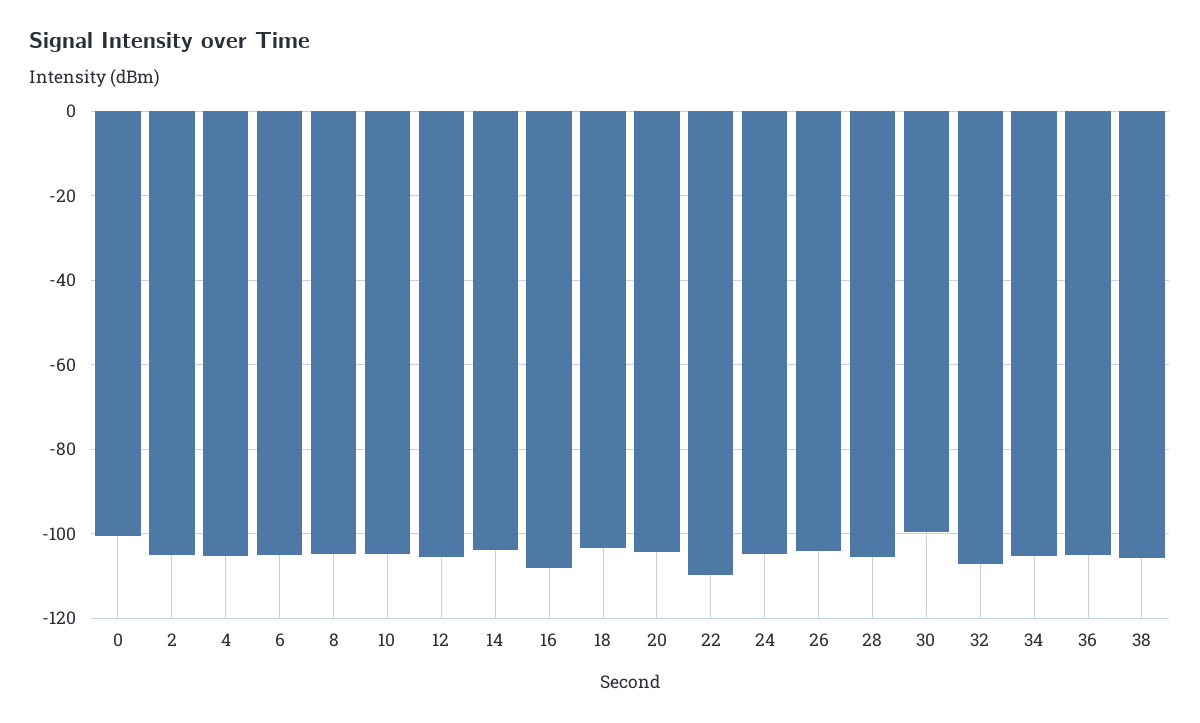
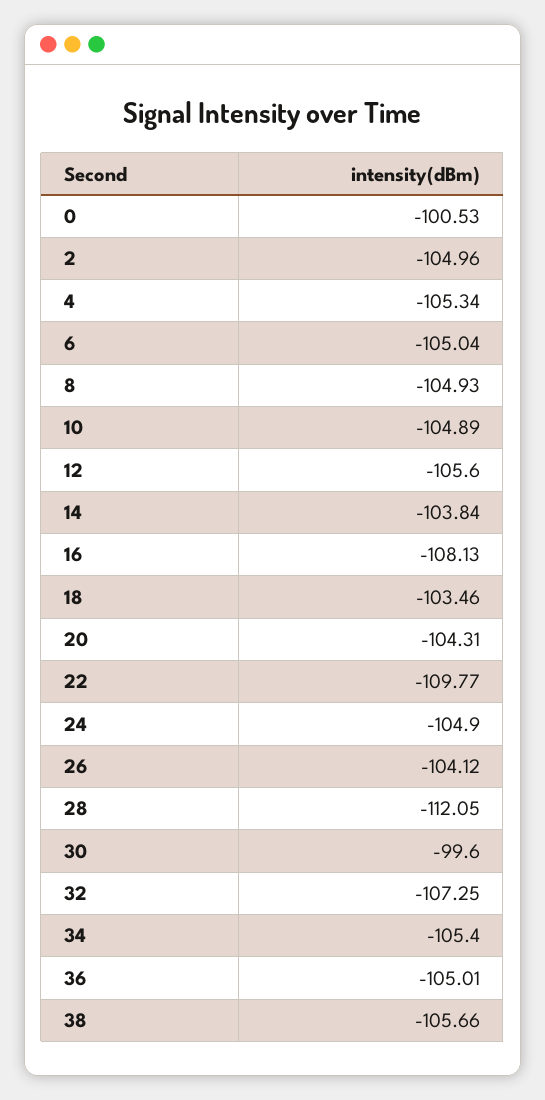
28: -106 -> -112.05

